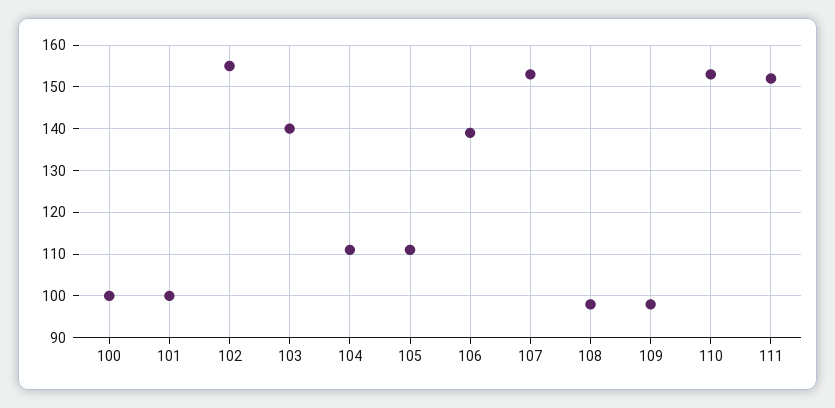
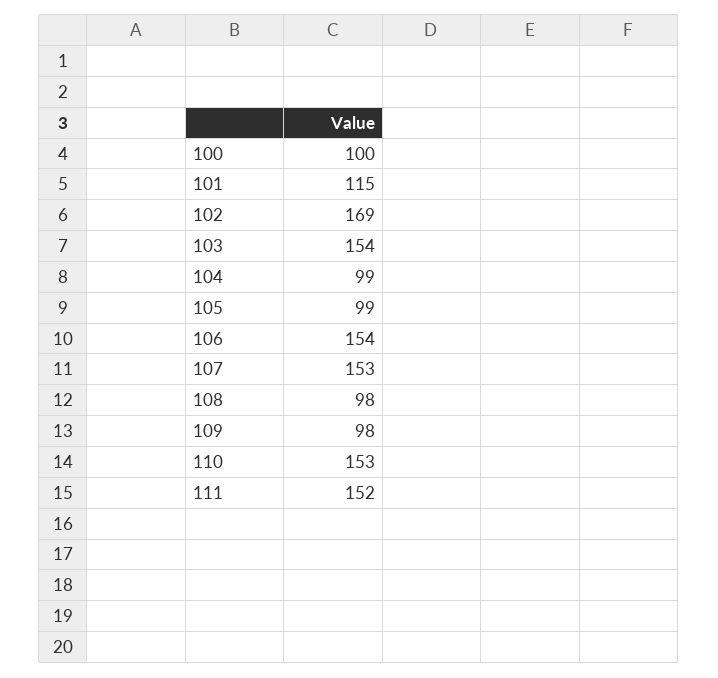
101: 100 -> 115
102: 155 -> 169
103: 140 -> 154
104: 110 -> 99
105: 110 -> 99
106: 140 -> 154

